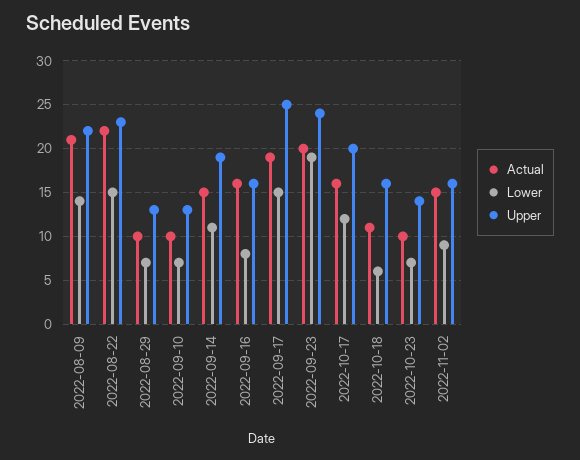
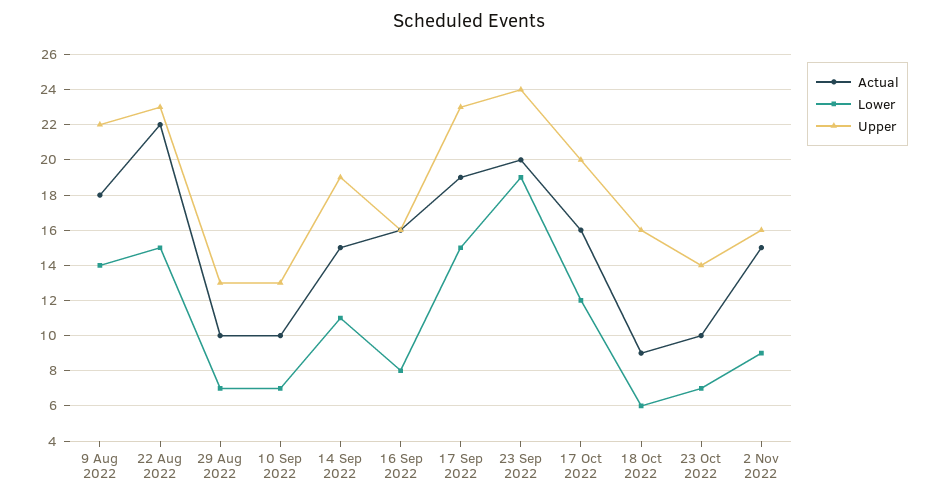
Actual, 2022-08-09: 21 -> 18
Upper, 2022-09-17: 25 -> 23
Actual, 2022-10-18: 11 -> 9

